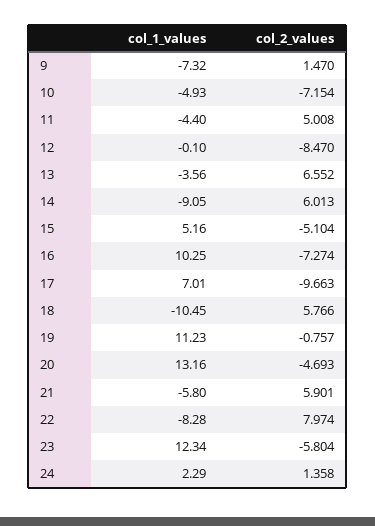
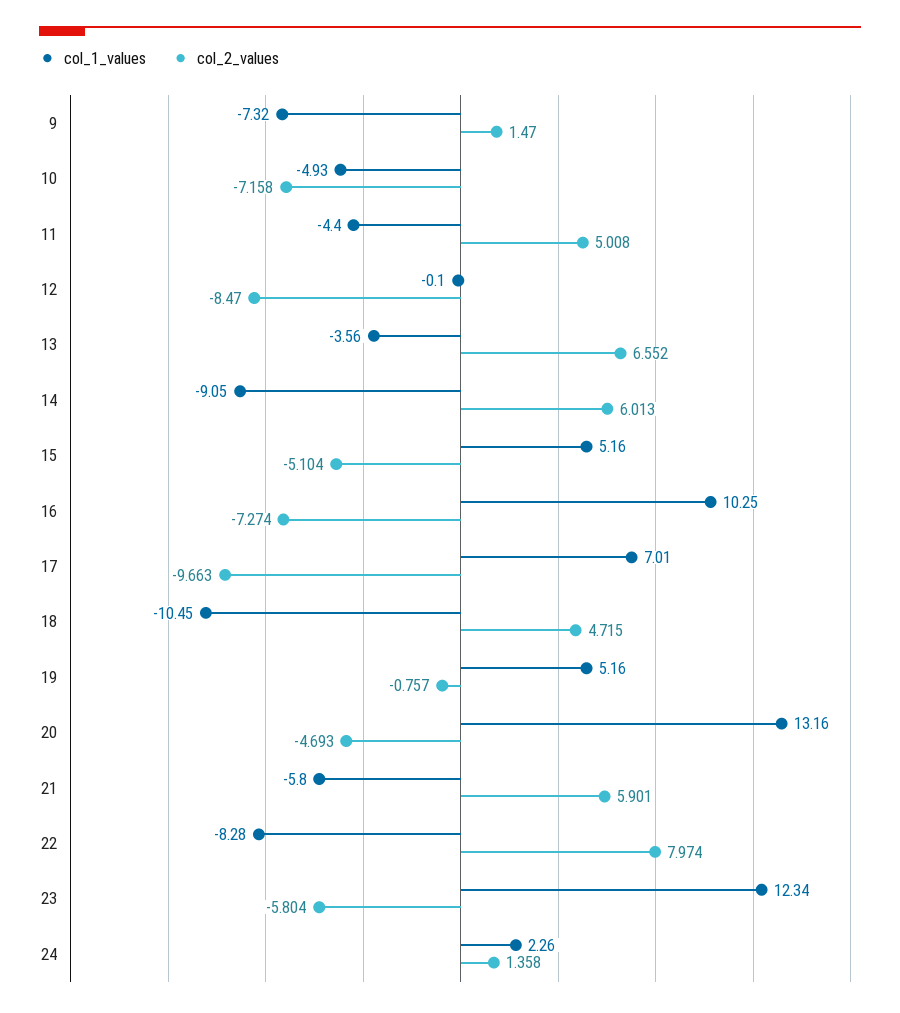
col_2_values, 10: -7.154 -> -7.158
col_2_values, 18: 5.766 -> 4.715
col_1_values, 19: 11.23 -> 5.16
col_1_values, 24: 2.29 -> 2.26

